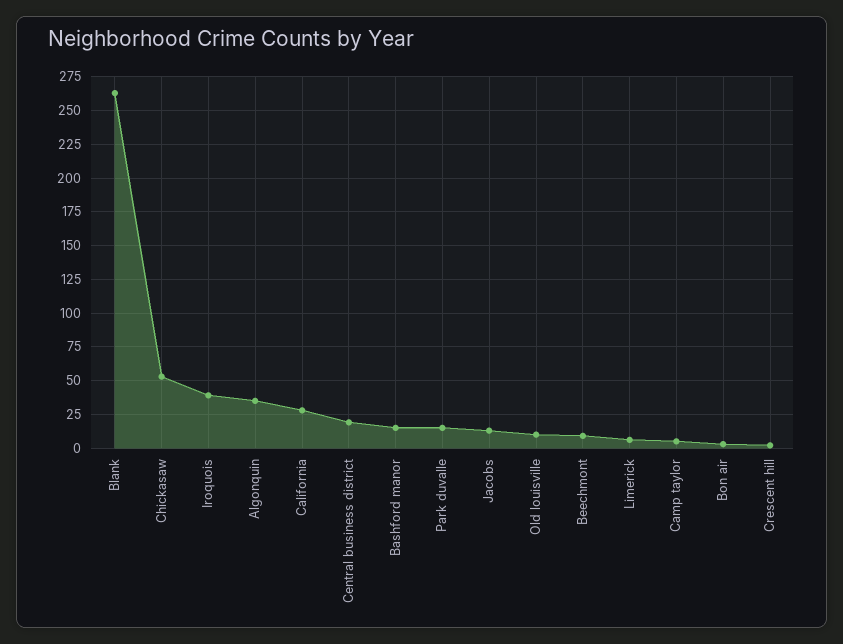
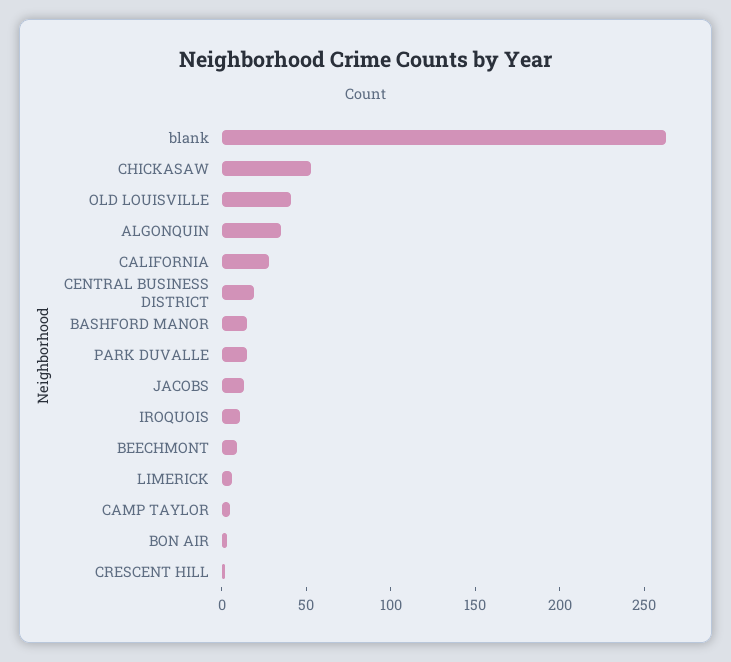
Iroquois: 40 -> 10
Old louisville: 10 -> 40

